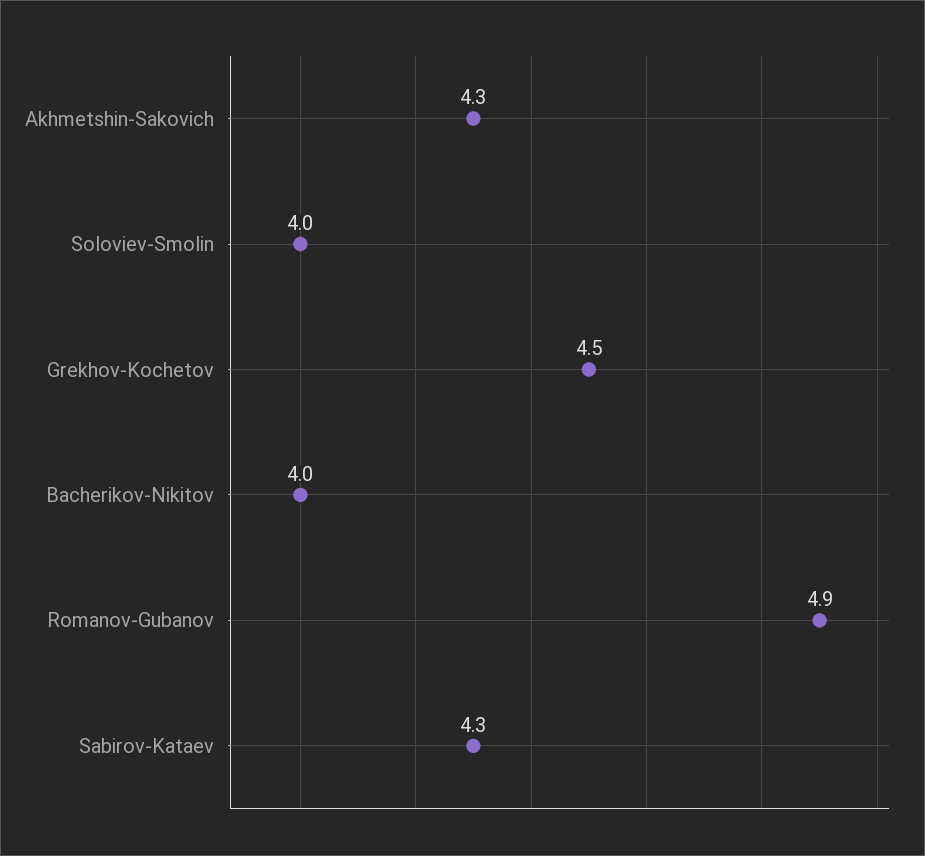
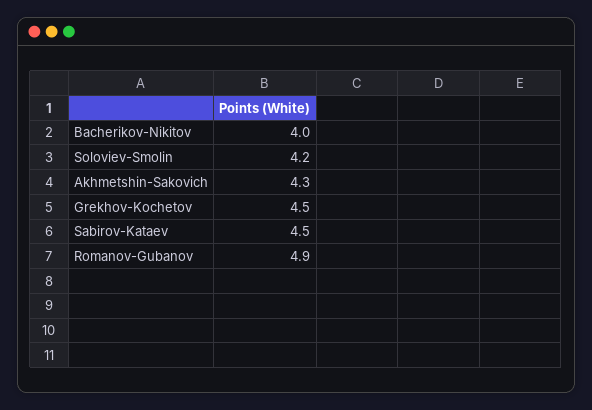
Soloviev-Smolin: 4 -> 4.2
Sabirov-Kataev: 4.3 -> 4.5

